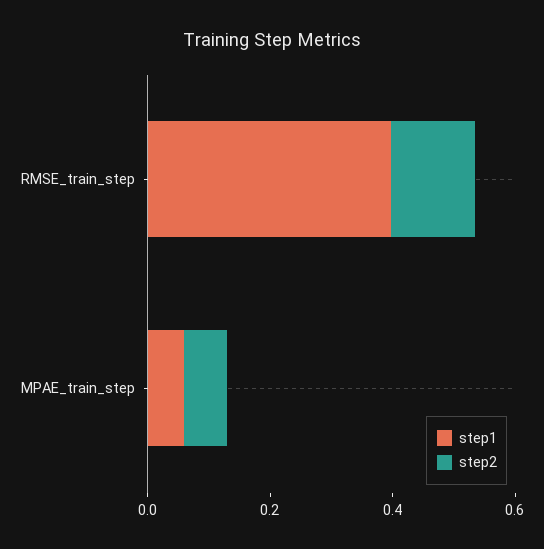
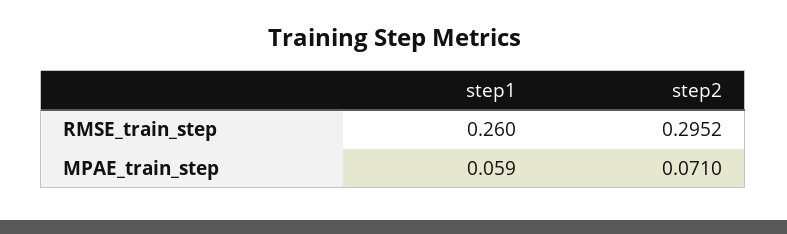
step1, RMSE_train_step: 0.4 -> 0.26
step2, RMSE_train_step: 0.15 -> 0.2952

